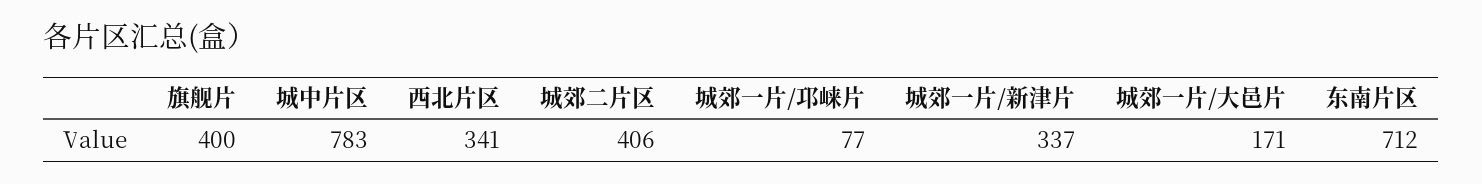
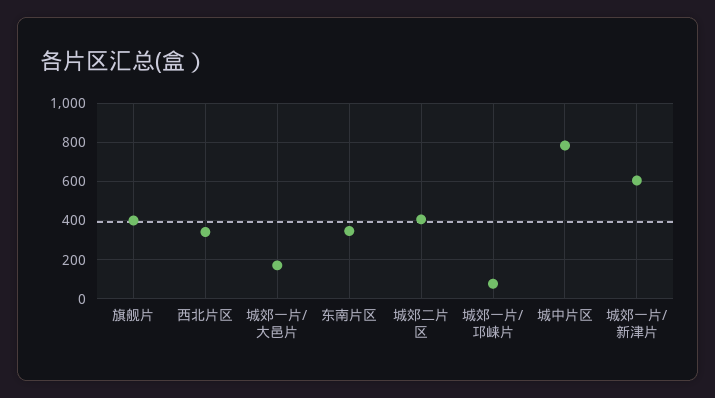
城郊一片/新津片: 337 -> 600
东南片区: 712 -> 350

